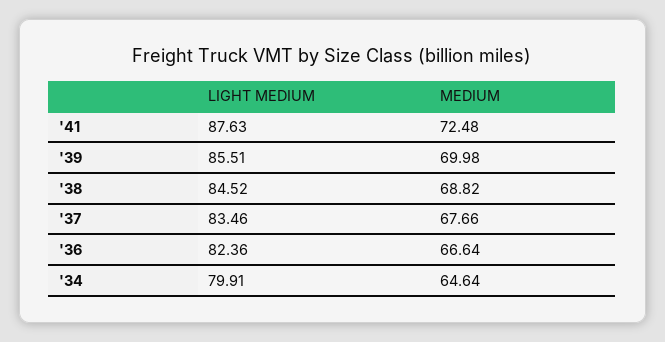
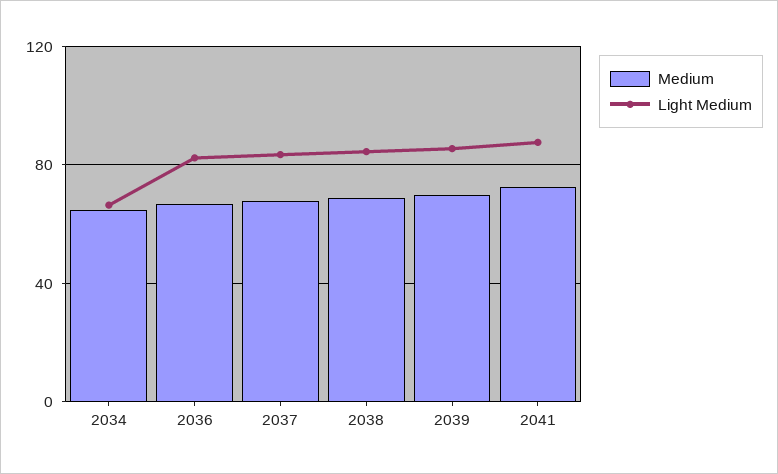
LIGHT MEDIUM, '34: 79.91 -> 65

